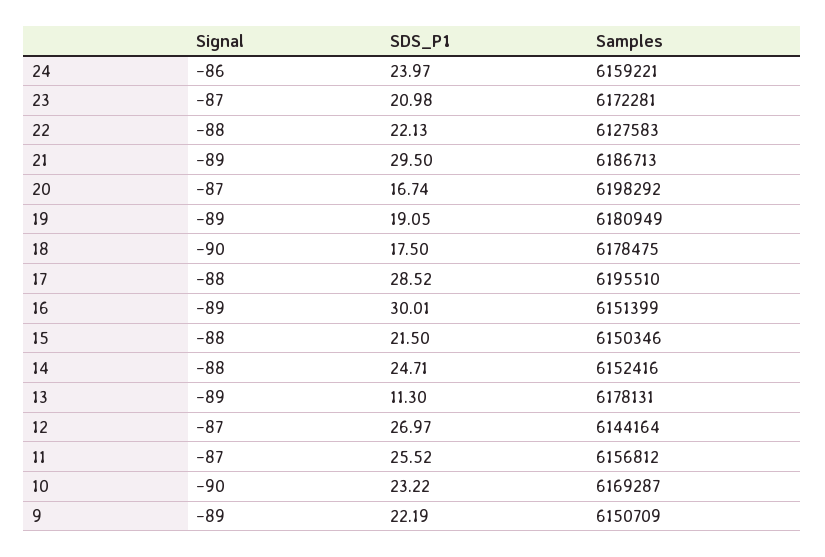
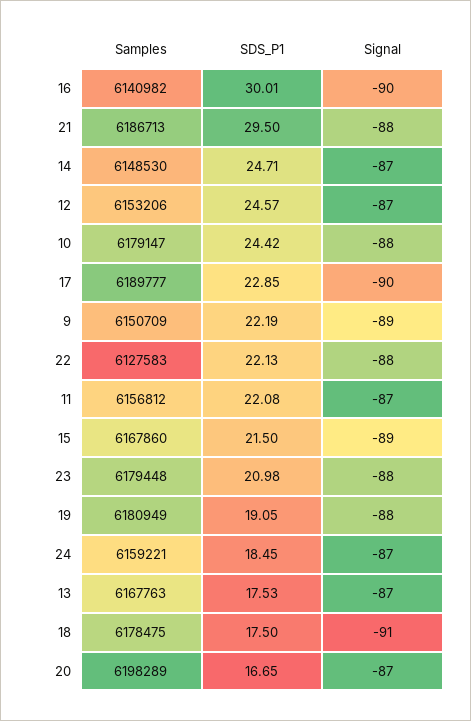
Signal, 24: -86 -> -87
SDS_P1, 24: 23.97 -> 18.45
Signal, 23: -87 -> -88
Samples, 23: 6172281 -> 6179448
Signal, 21: -89 -> -88
SDS_P1, 20: 16.74 -> 16.65
Samples, 20: 6198292 -> 6198289
Signal, 19: -89 -> -88
Signal, 18: -90 -> -91
Signal, 17: -88 -> -90
SDS_P1, 17: 28.52 -> 22.85
Samples, 17: 6195510 -> 6189777
Signal, 16: -89 -> -90
Samples, 16: 6151399 -> 6140982
Signal, 15: -88 -> -89
Samples, 15: 6150346 -> 6167860
Signal, 14: -88 -> -87
Samples, 14: 6152416 -> 6148530
Signal, 13: -89 -> -87
SDS_P1, 13: 11.3 -> 17.53
Samples, 13: 6178131 -> 6167763
SDS_P1, 12: 26.97 -> 24.57
Samples, 12: 6144164 -> 6153206
SDS_P1, 11: 25.52 -> 22.08
Signal, 10: -90 -> -88
SDS_P1, 10: 23.22 -> 24.42
Samples, 10: 6169287 -> 6179147

